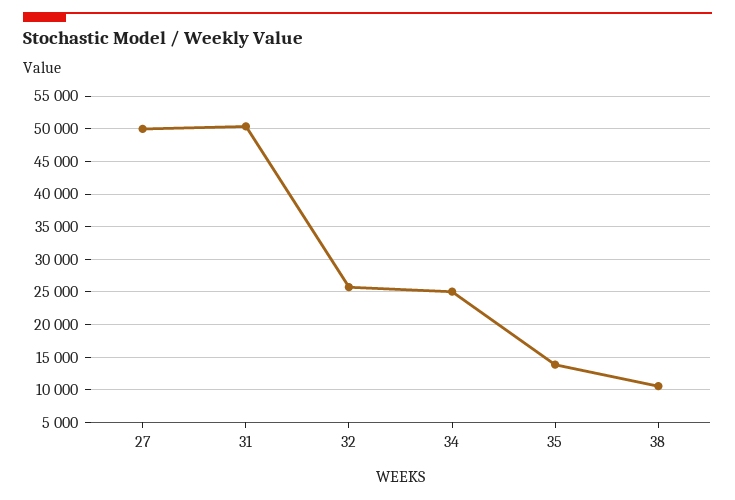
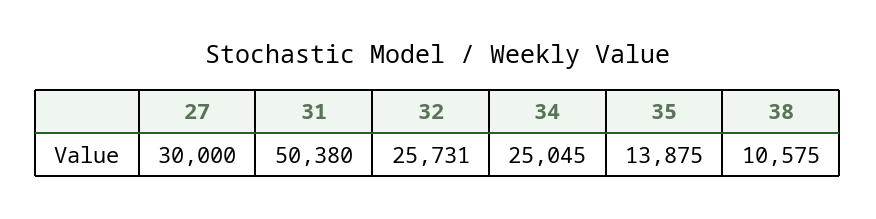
27: 50000 -> 30000

